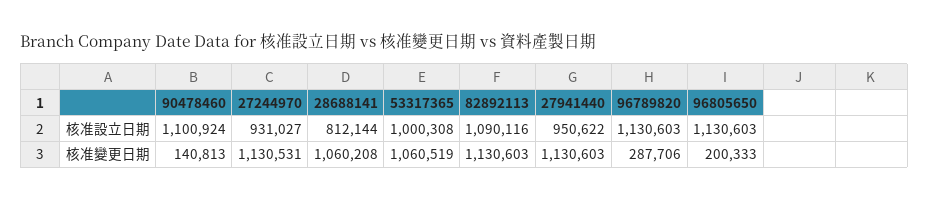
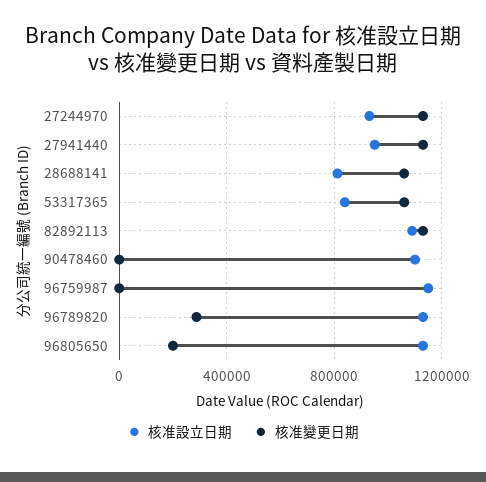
核准設立日期, 53317365: 1000308 -> 850000
核准變更日期, 90478460: 140813 -> 0
核准設立日期, 96759987: none -> 1150000
核准變更日期, 96759987: none -> 0

